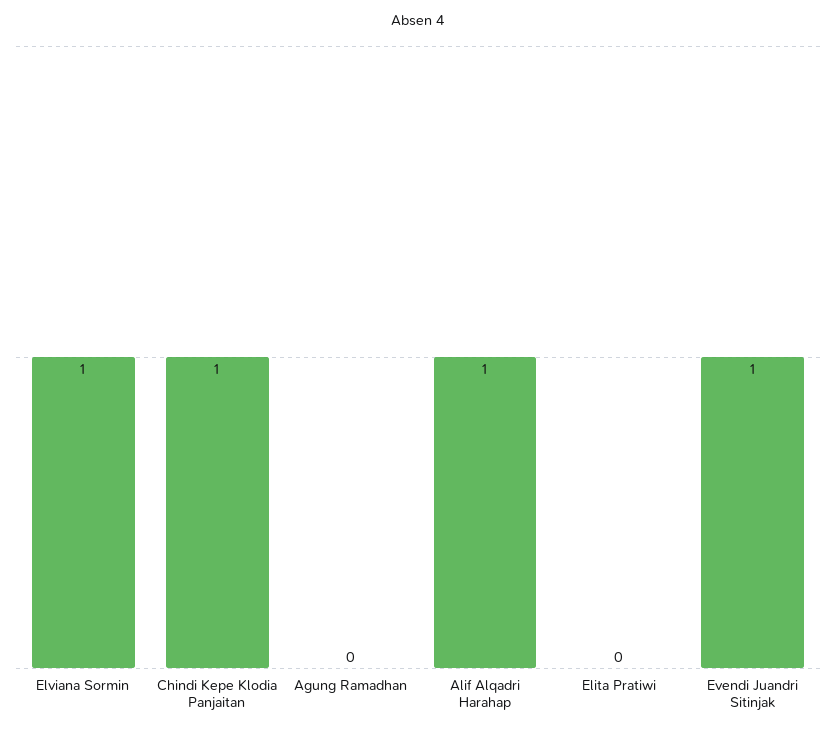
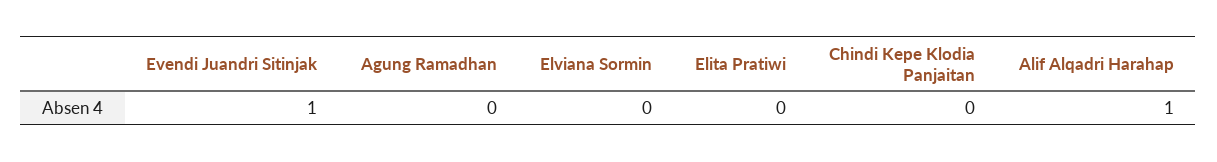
Elviana Sormin: 1 -> 0
Chindi Kepe Klodia Panjaitan: 1 -> 0

